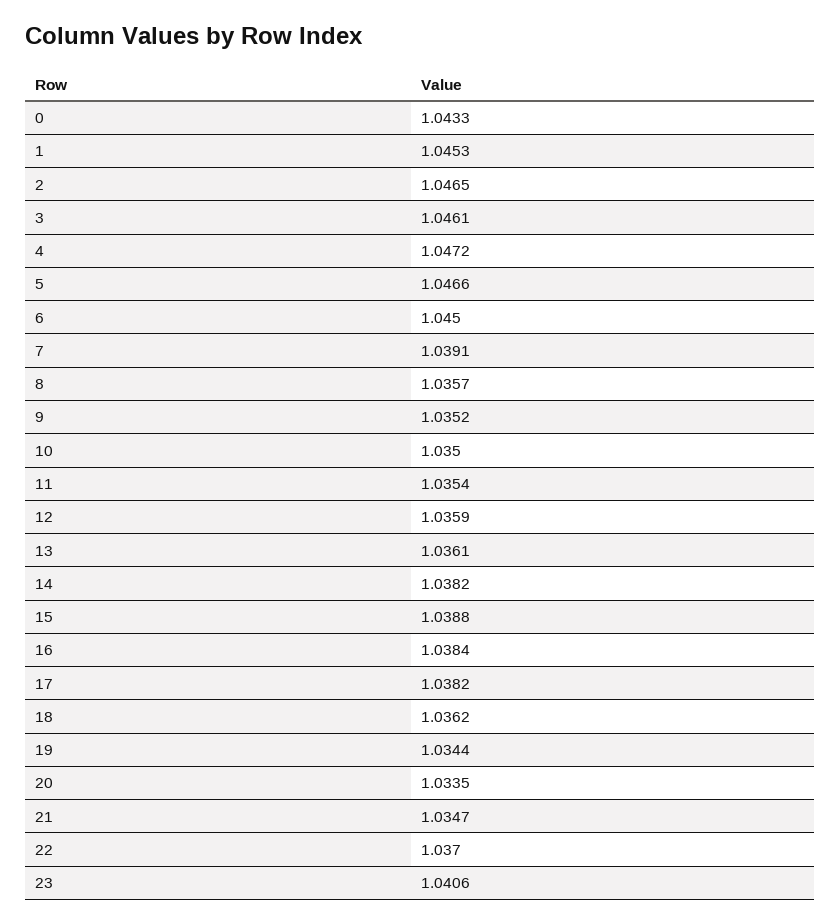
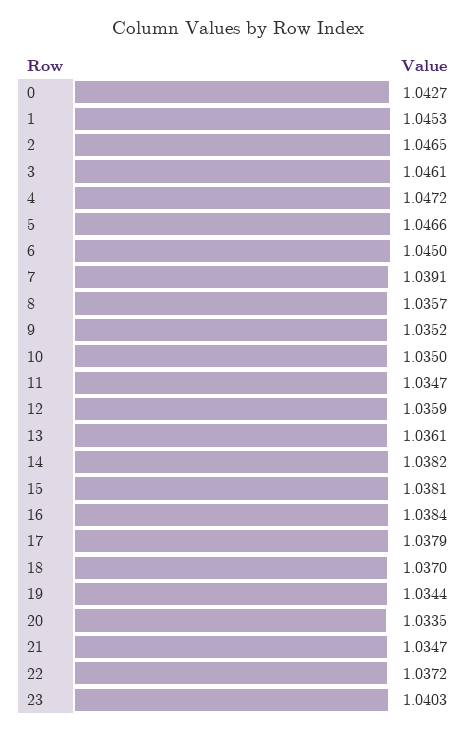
0: 1.0433 -> 1.0427
11: 1.0354 -> 1.0347
15: 1.0388 -> 1.0381
17: 1.0382 -> 1.0379
18: 1.0362 -> 1.037
22: 1.037 -> 1.0372
23: 1.0406 -> 1.0403

